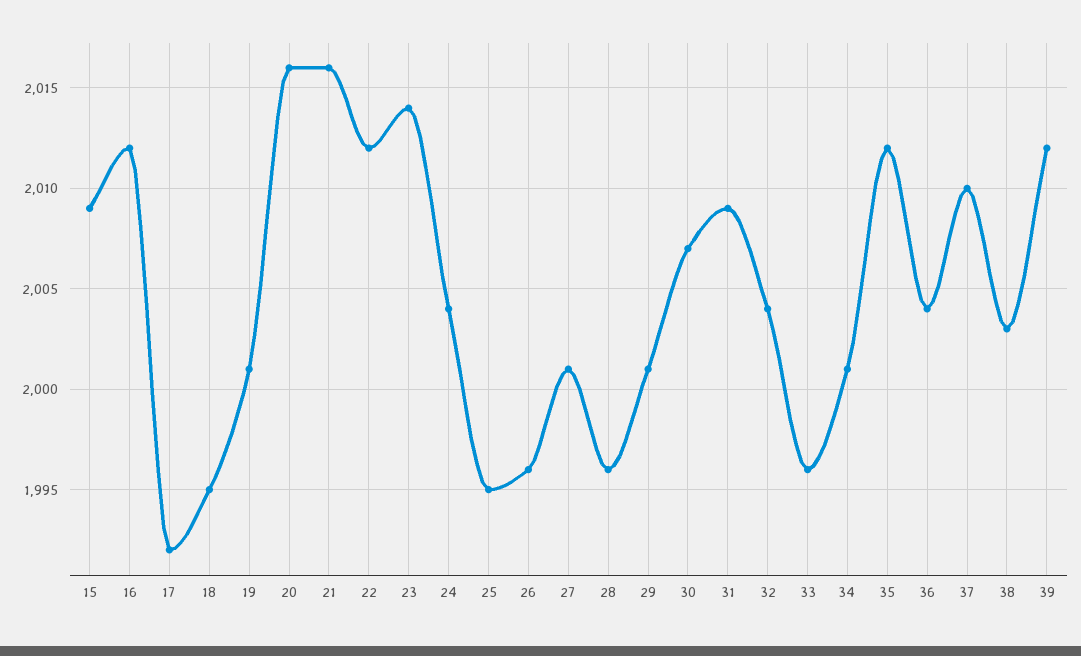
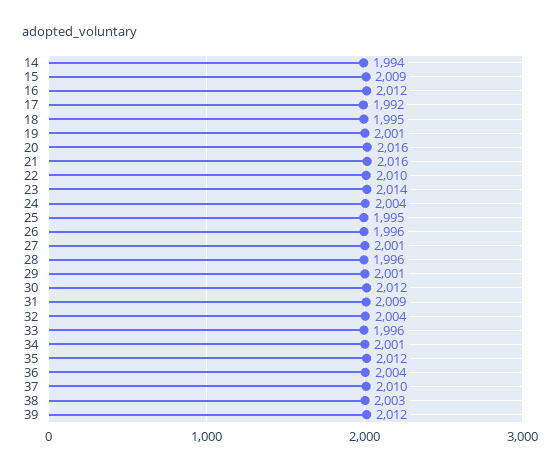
22: 2012 -> 2010
30: 2007 -> 2012
14: none -> 1994

